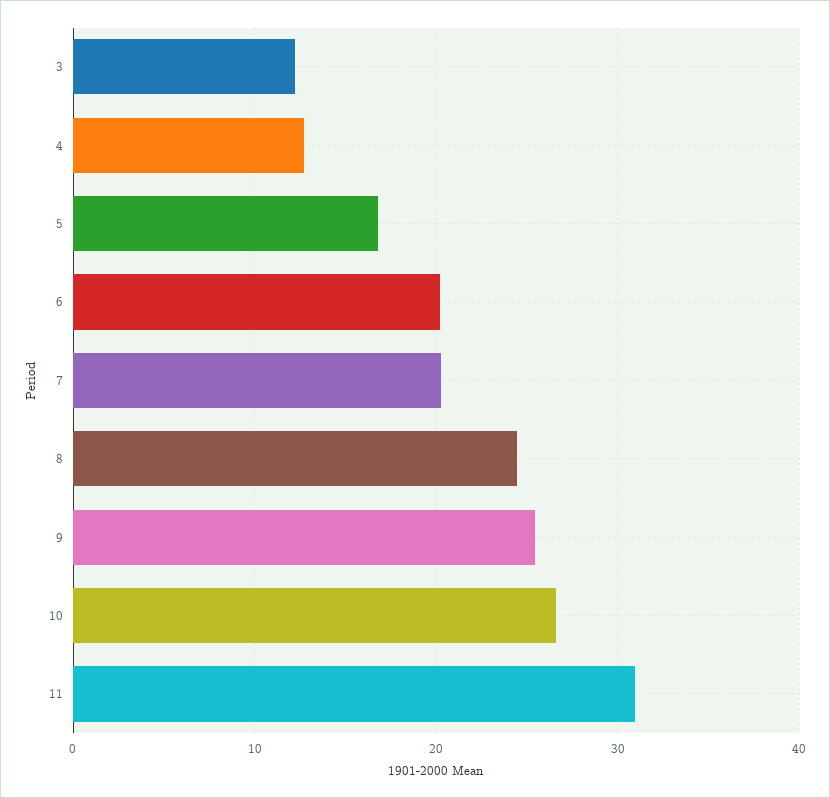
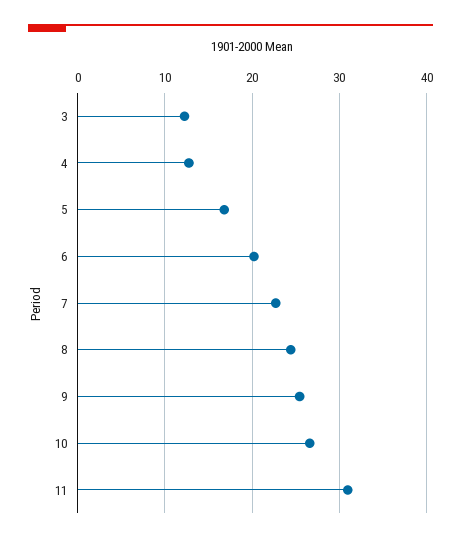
7: 20 -> 23

